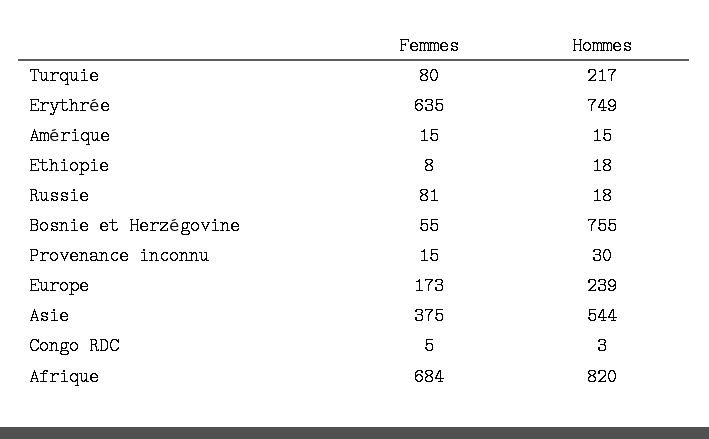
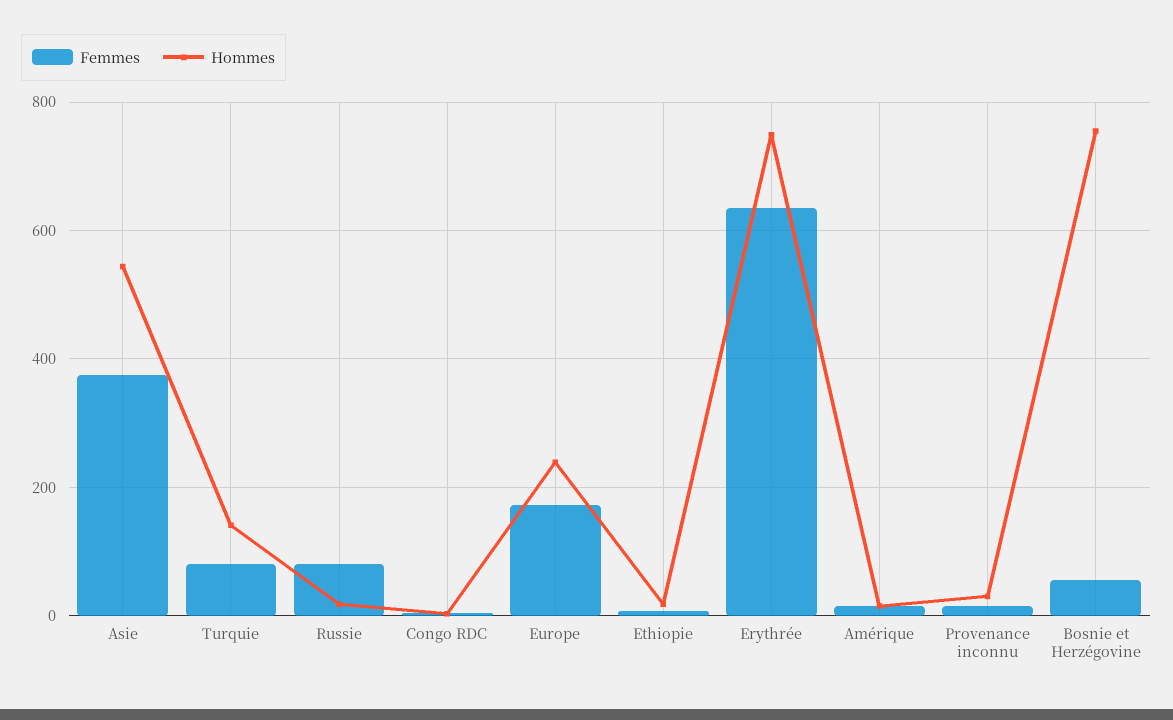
Hommes, Turquie: 217 -> 140
Femmes, Afrique: 684 -> none
Hommes, Afrique: 820 -> none

